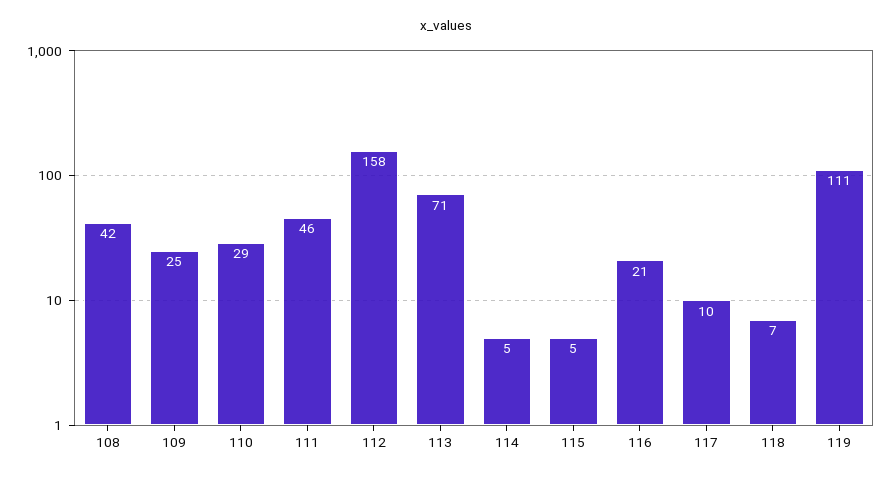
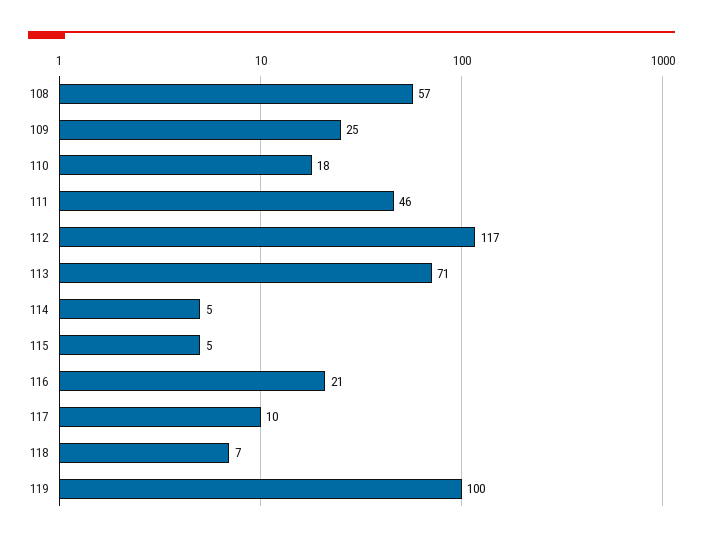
108: 42 -> 57
110: 29 -> 18
112: 158 -> 117
119: 111 -> 100

